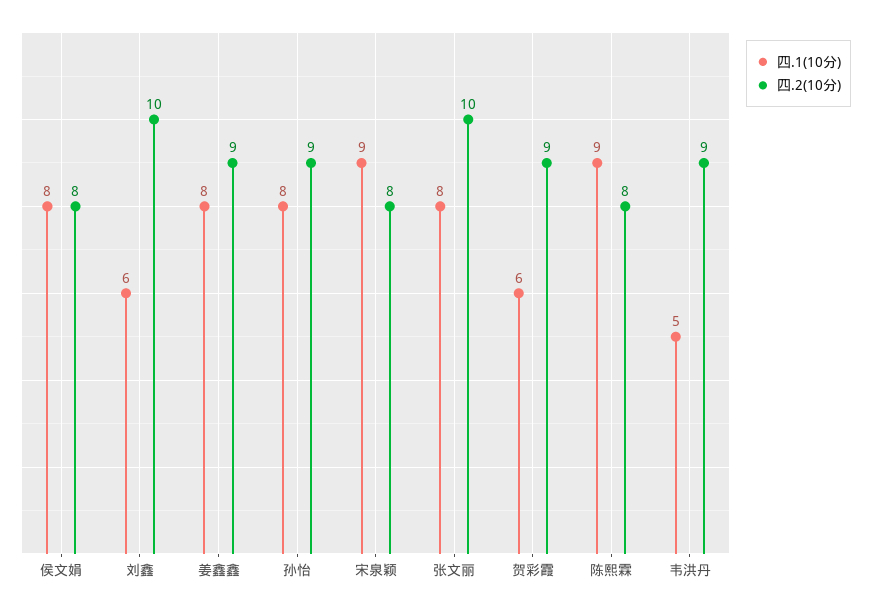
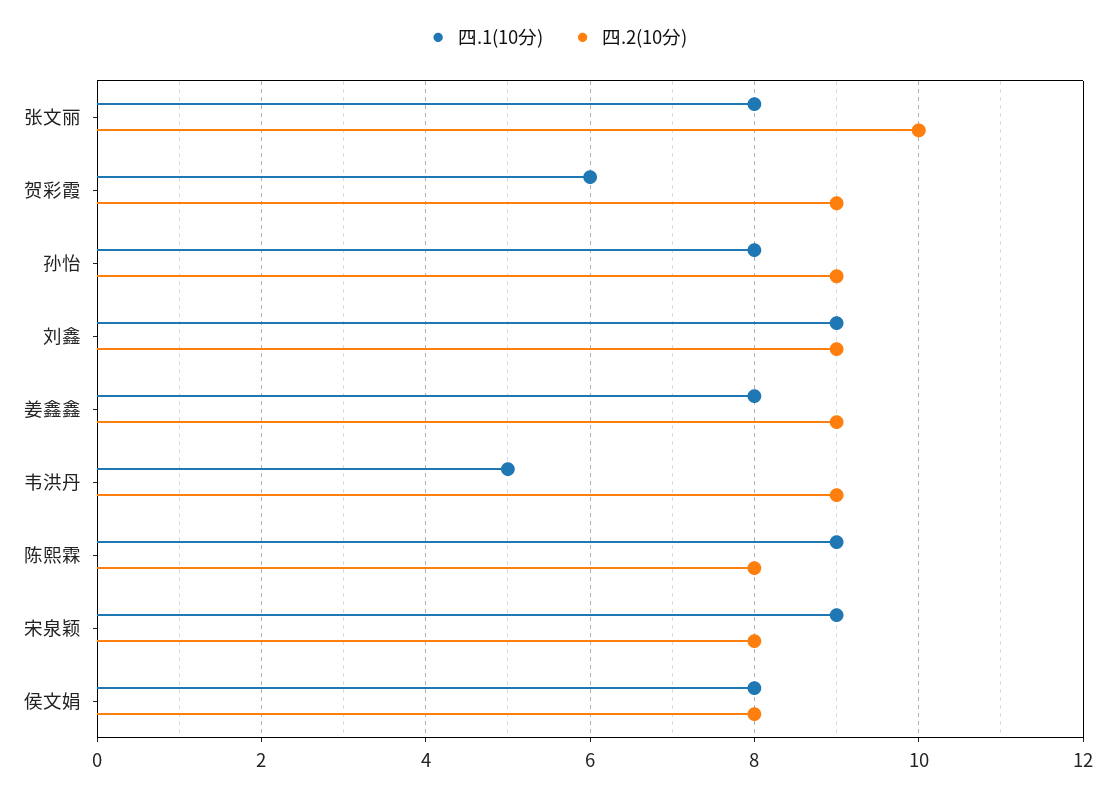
四.1(10分), 刘鑫: 6 -> 9
四.2(10分), 刘鑫: 10 -> 9

